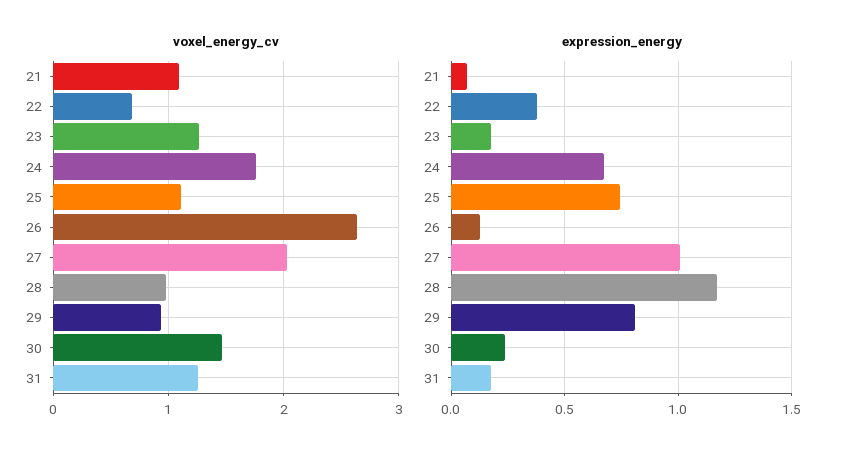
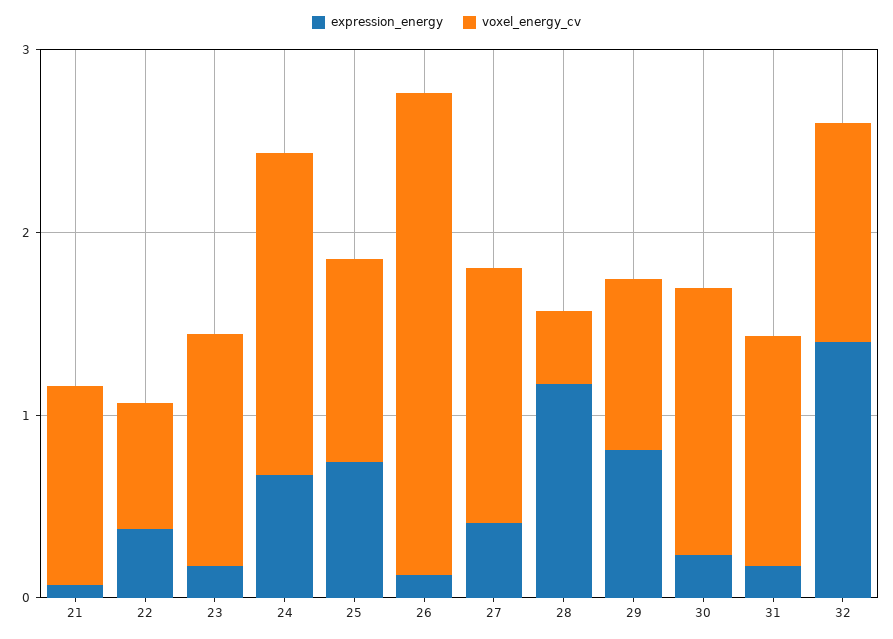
voxel_energy_cv, 27: 2 -> 1.4
voxel_energy_cv, 28: 1 -> 0.4
expression_energy, 27: 1 -> 0.4
expression_energy, 32: none -> 1.4
voxel_energy_cv, 32: none -> 1.2

